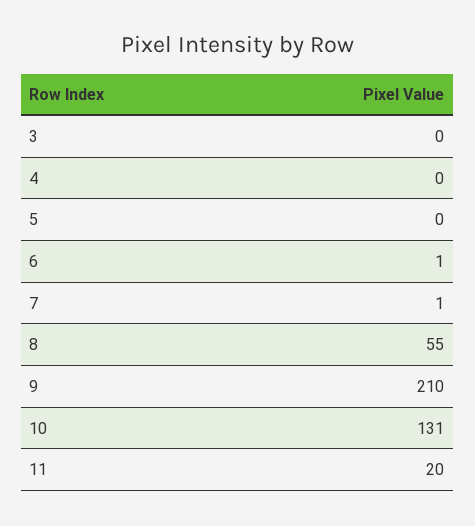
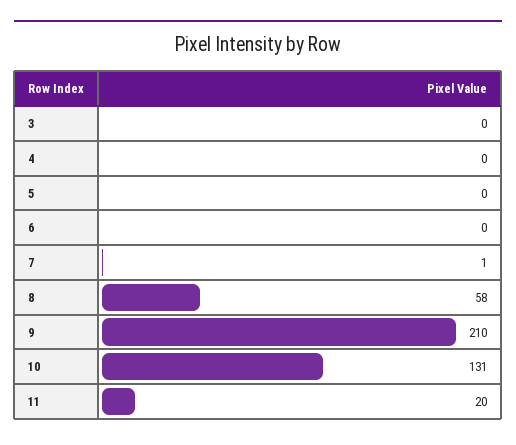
6: 1 -> 0
8: 55 -> 58

